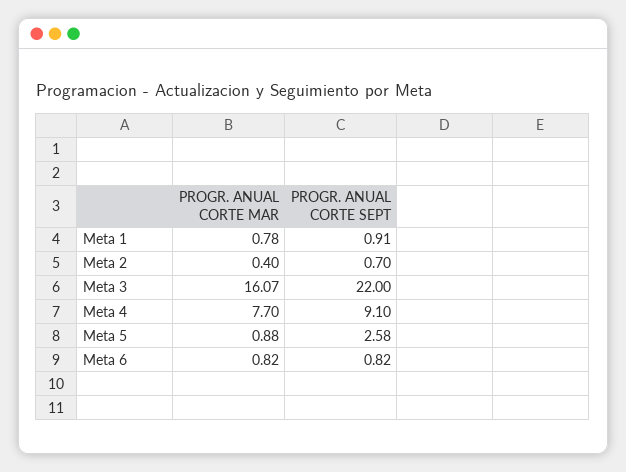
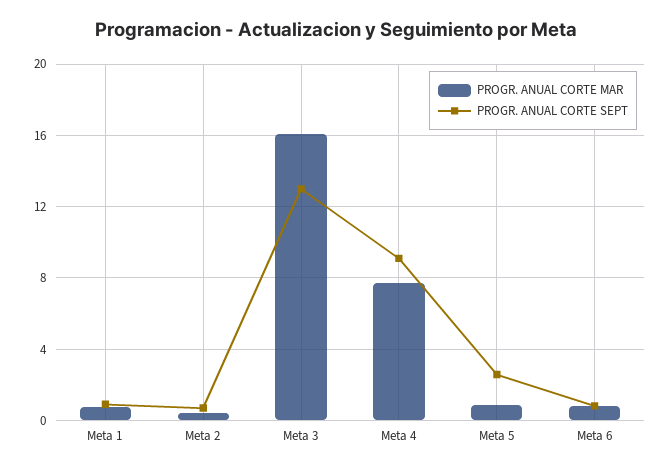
PROGR. ANUAL CORTE SEPT, Meta 3: 22 -> 13

